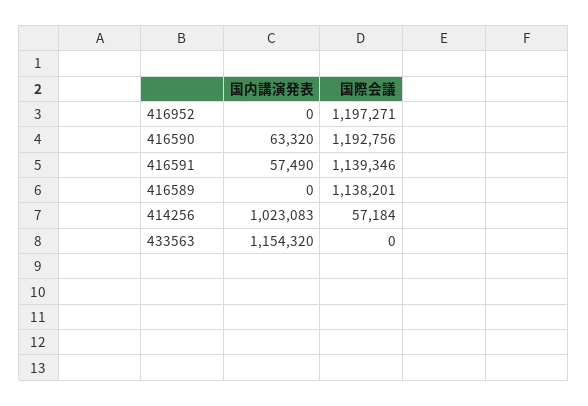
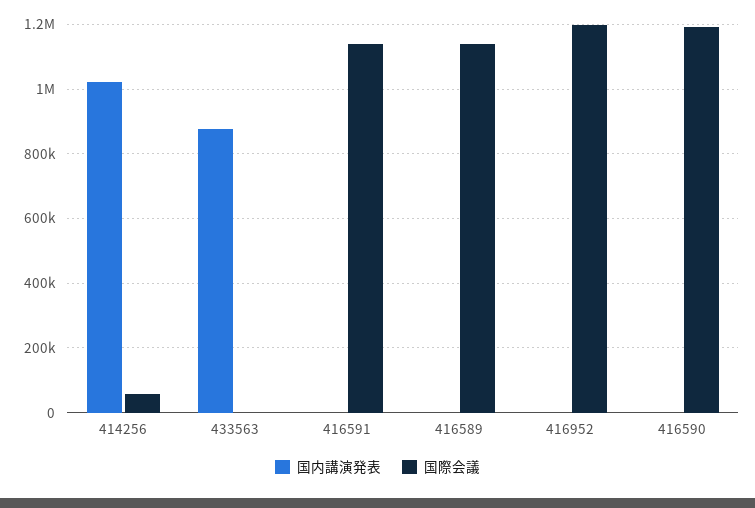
国内講演発表, 416590: 63320 -> 0
国内講演発表, 416591: 57490 -> 0
国内講演発表, 433563: 1154320 -> 880000

